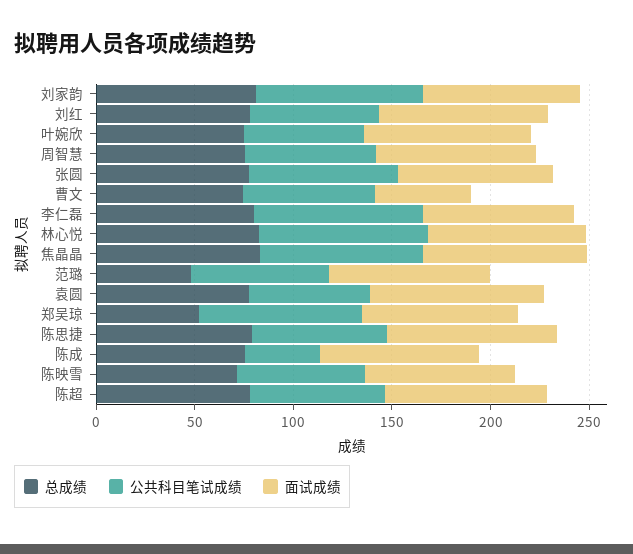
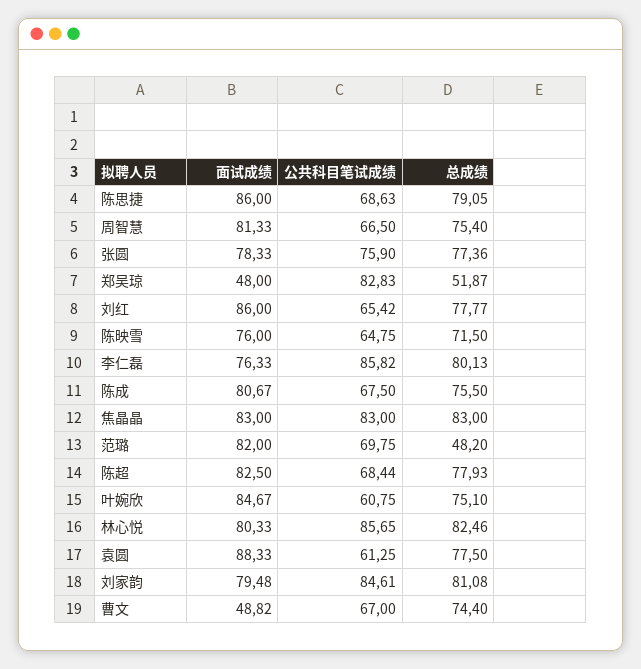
面试成绩, 郑吴琼: 80 -> 48
公共科目笔试成绩, 陈成: 40 -> 67.5

